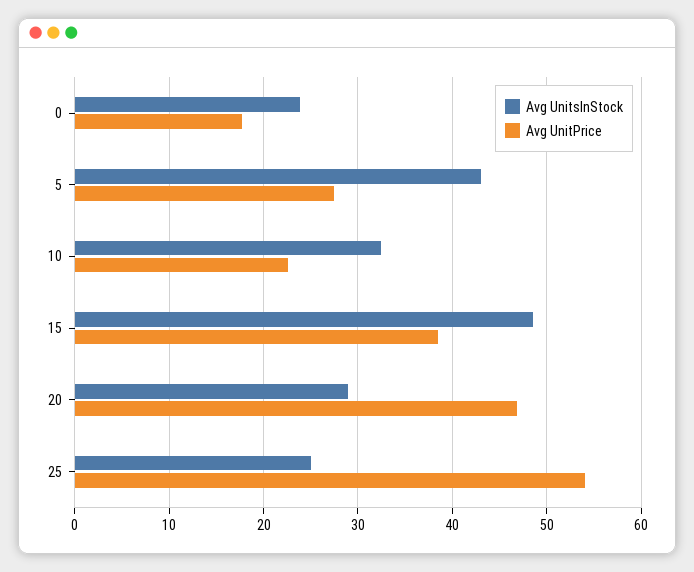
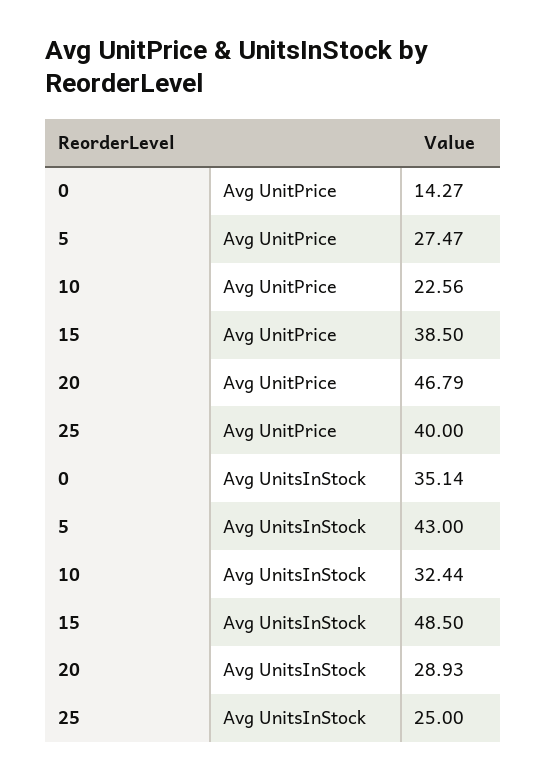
Avg UnitsInStock, 0: 24 -> 35.14
Avg UnitPrice, 0: 18 -> 14.27
Avg UnitPrice, 25: 54 -> 40

